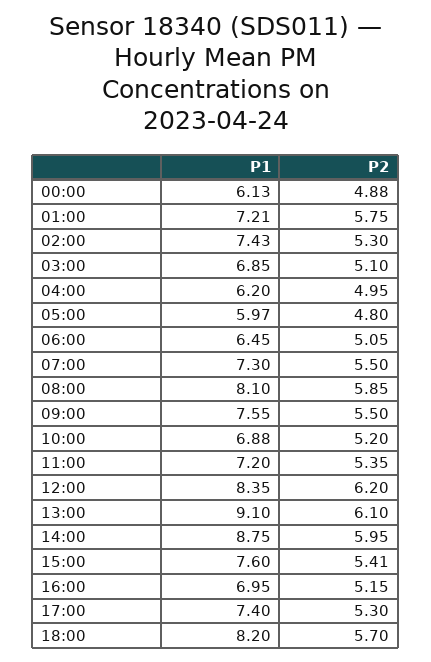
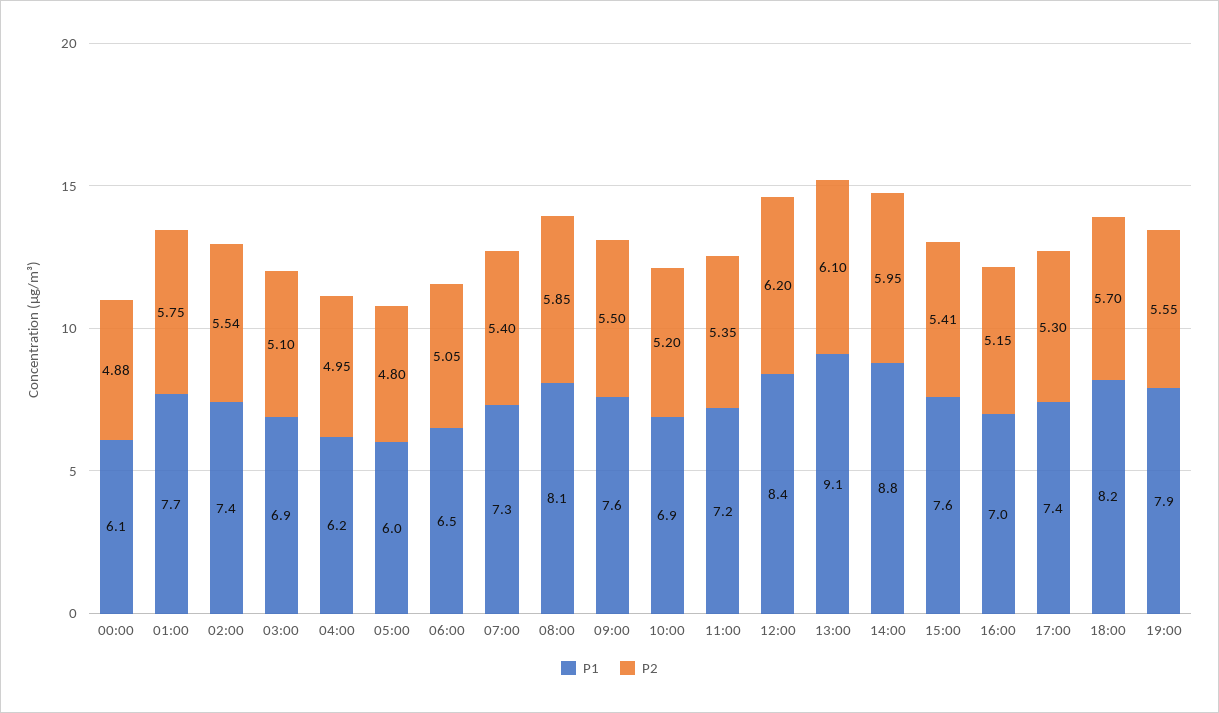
P1, 01:00: 7.21 -> 7.7
P2, 02:00: 5.3 -> 5.54
P2, 07:00: 5.5 -> 5.4
P1, 19:00: none -> 7.9
P2, 19:00: none -> 5.55

